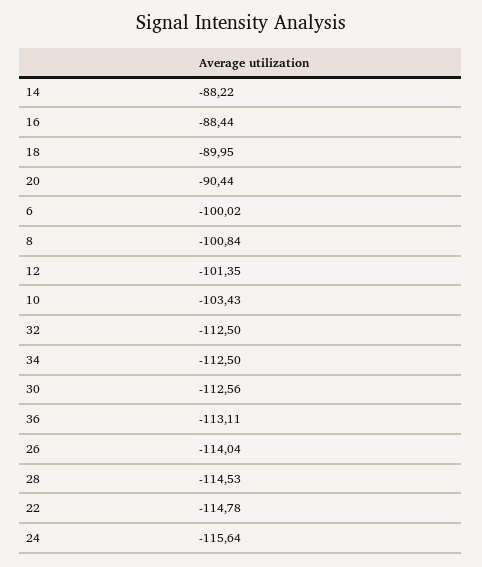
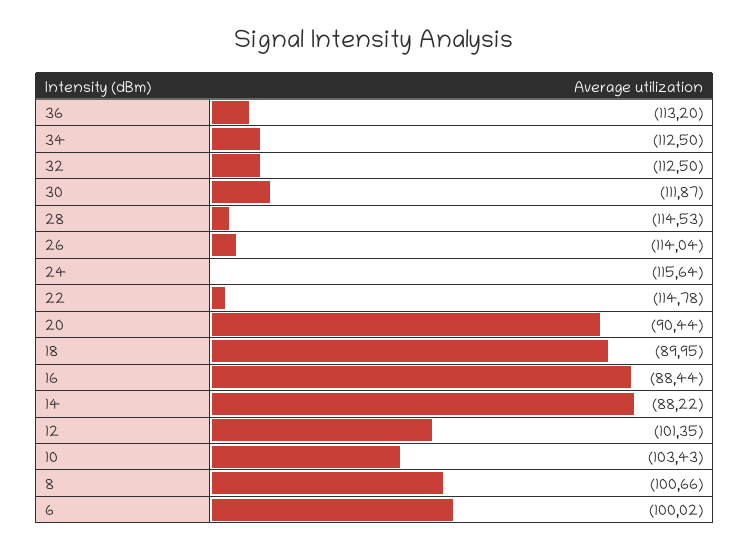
8: -100.84 -> -100.66
30: -112.56 -> -111.87
36: -113.11 -> -113.2

